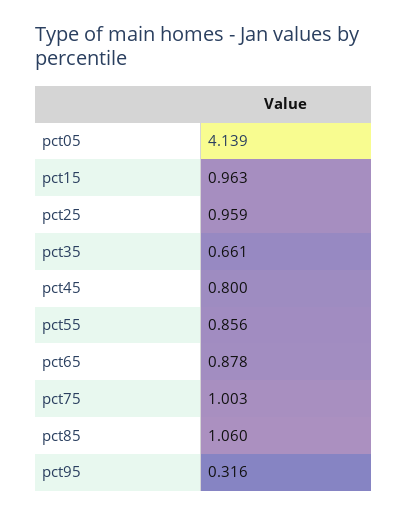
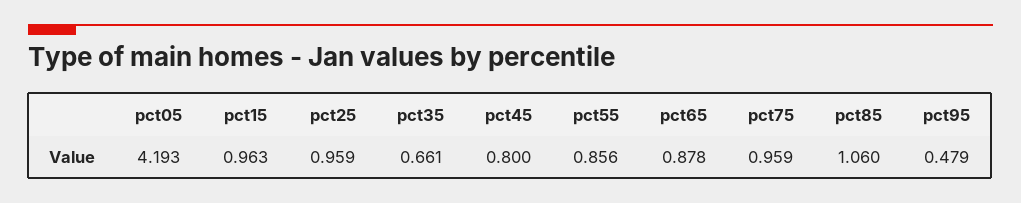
pct05: 4.139 -> 4.193
pct75: 1.003 -> 0.959
pct95: 0.316 -> 0.479

